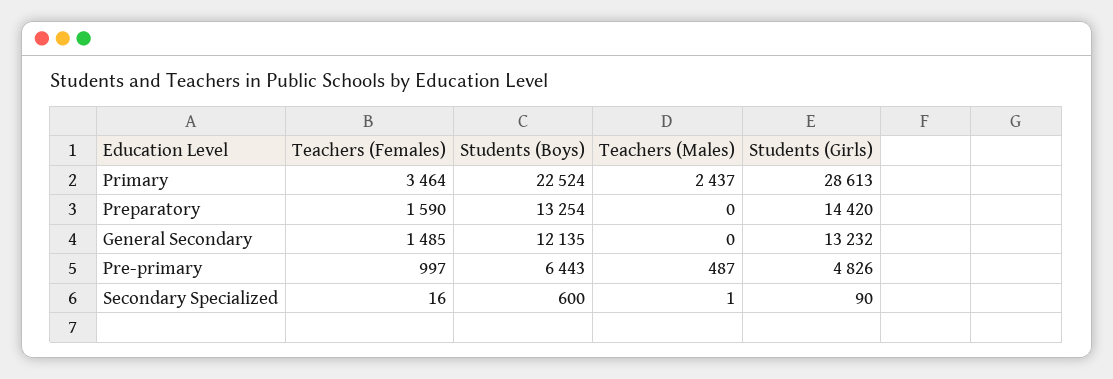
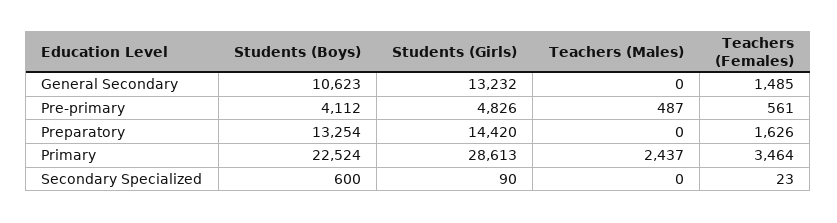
Teachers (Females), Preparatory: 1590 -> 1626
Students (Boys), General Secondary: 12135 -> 10623
Teachers (Females), Pre-primary: 997 -> 561
Students (Boys), Pre-primary: 6443 -> 4112
Teachers (Females), Secondary Specialized: 16 -> 23
Teachers (Males), Secondary Specialized: 1 -> 0

